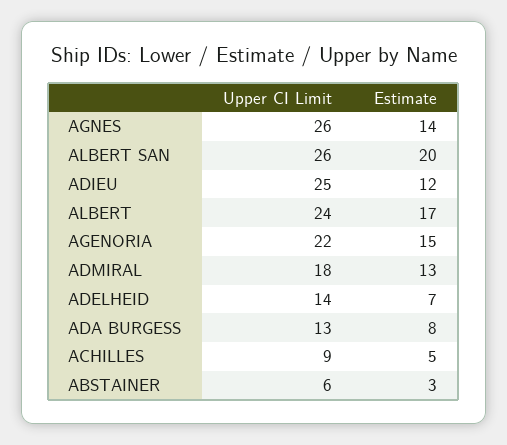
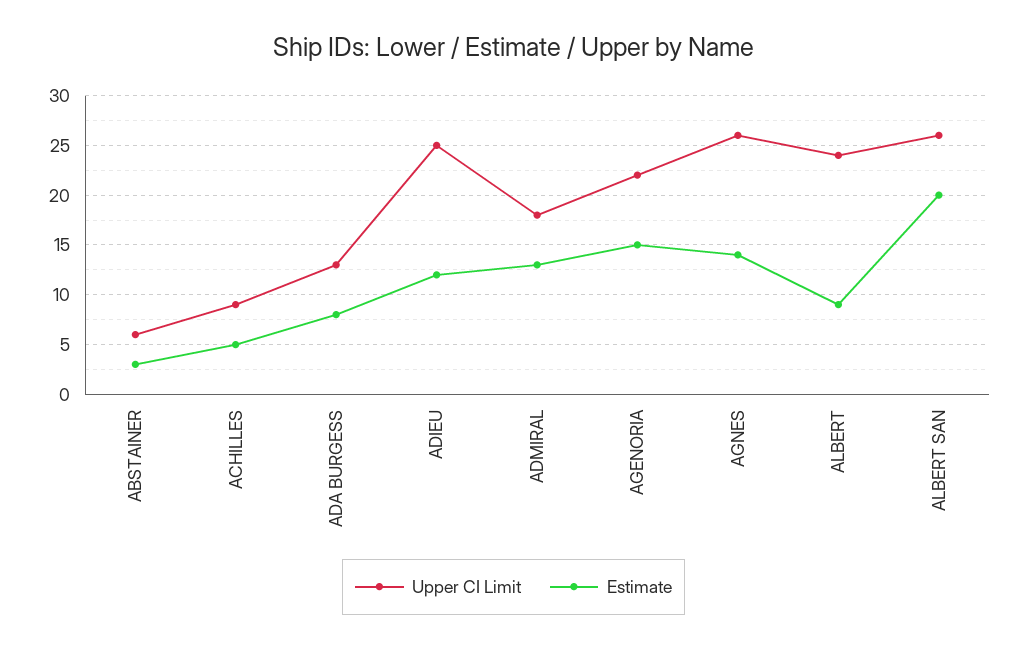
Estimate, ALBERT: 17 -> 9
Upper CI Limit, ADELHEID: 14 -> none
Estimate, ADELHEID: 7 -> none

